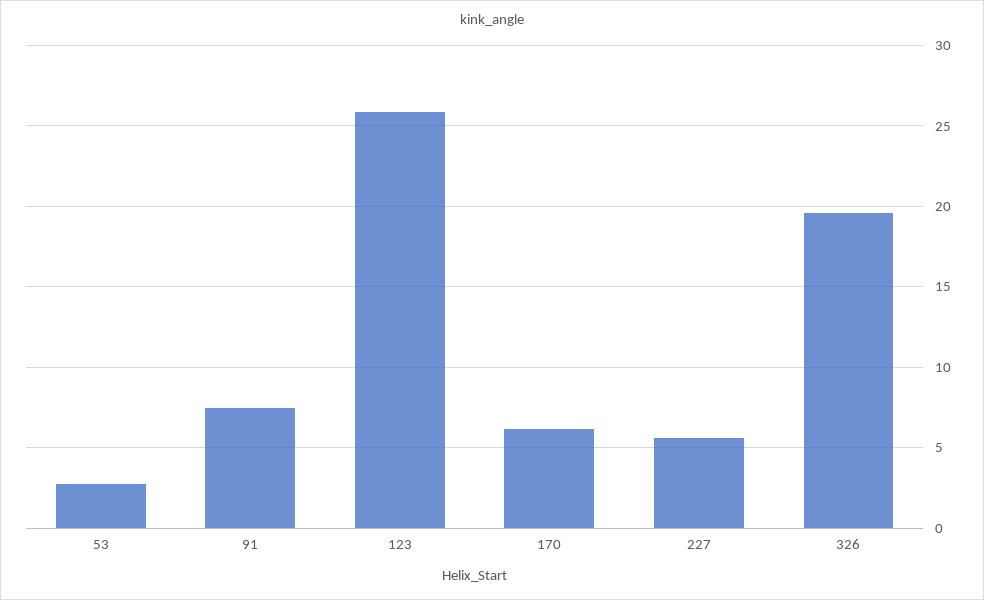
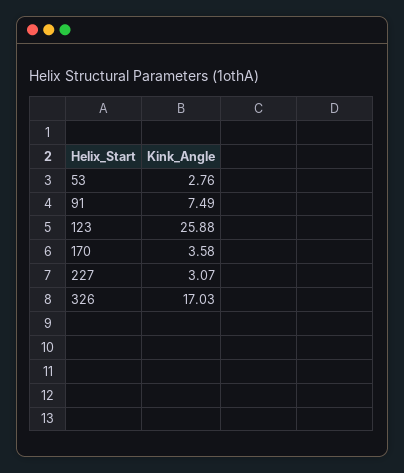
170: 6 -> 3.58
227: 5.5 -> 3.07
326: 19.5 -> 17.03

